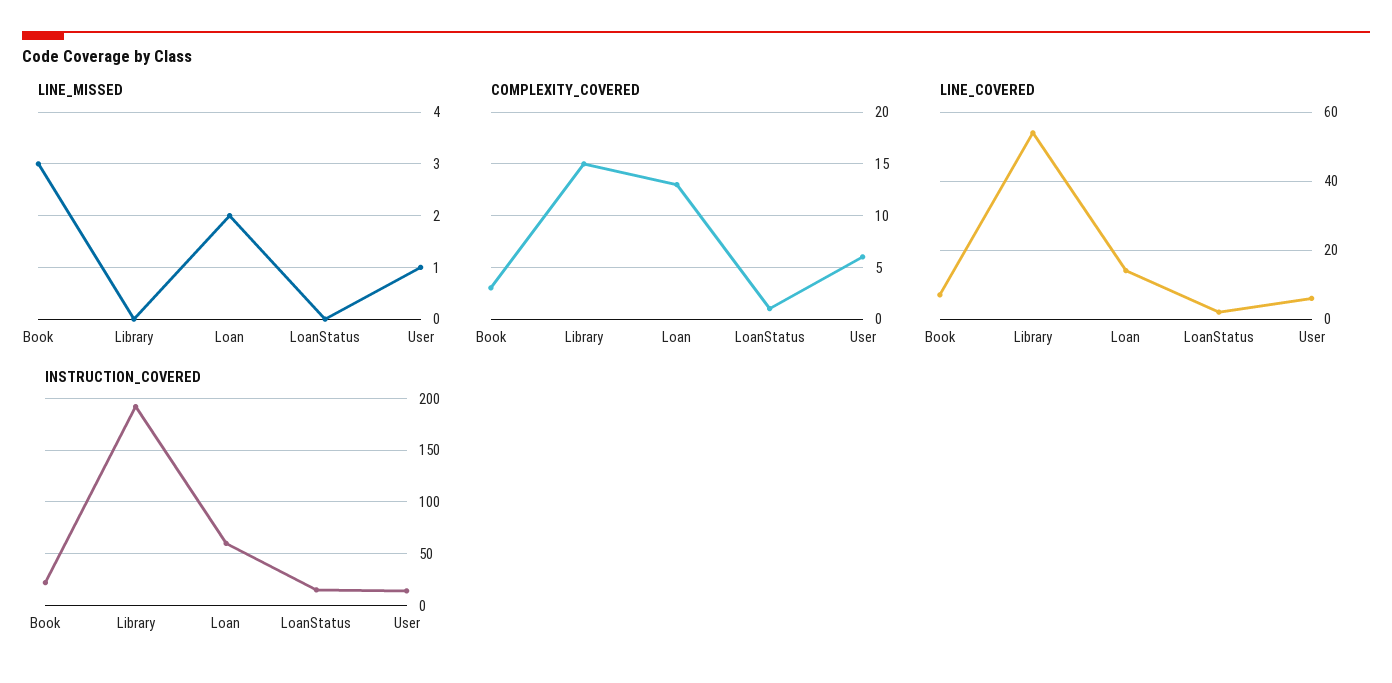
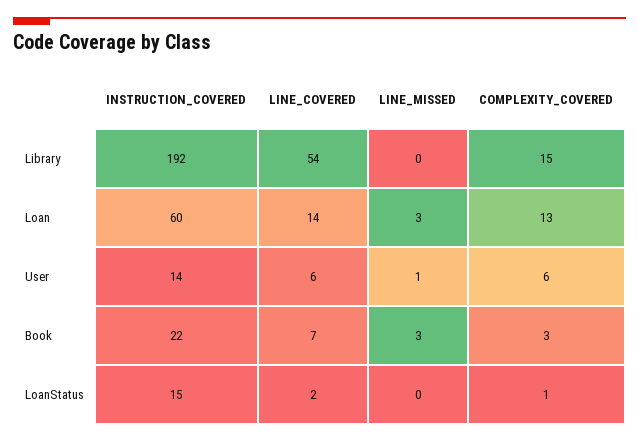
LINE_MISSED, Loan: 2 -> 3

